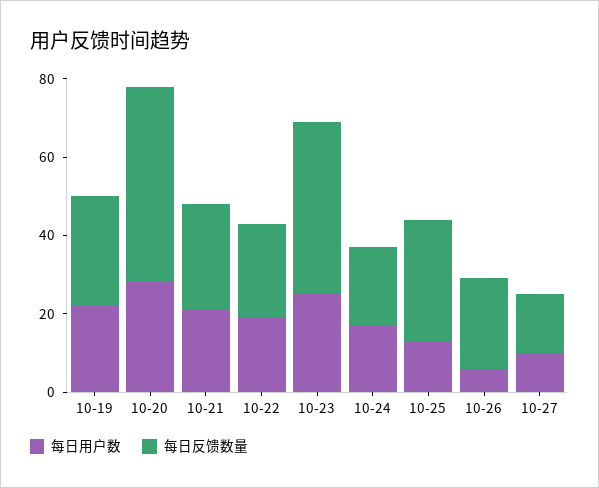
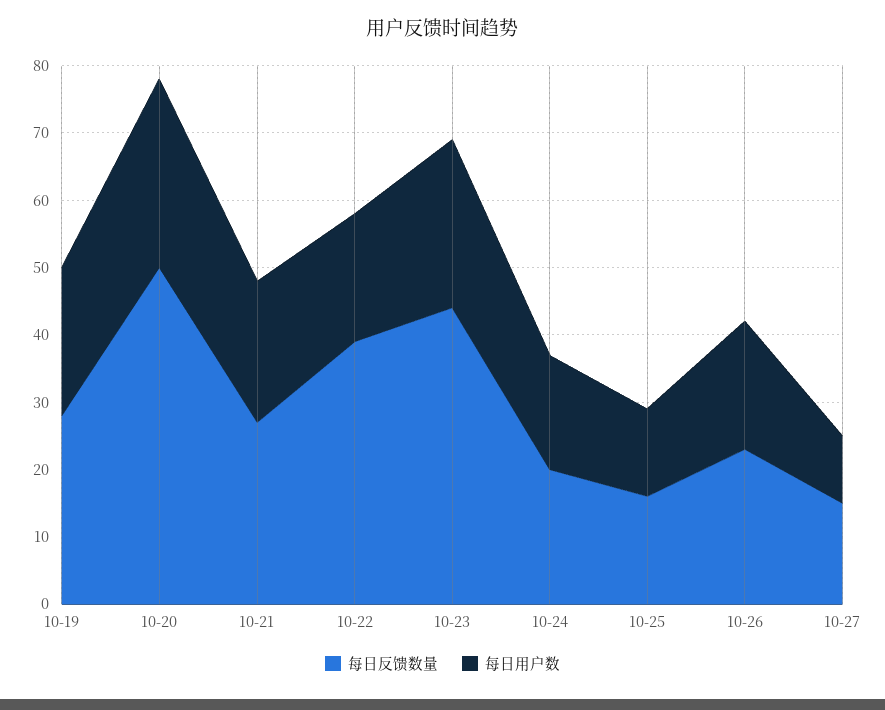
每日反馈数量, 10-22: 25 -> 40
每日反馈数量, 10-25: 30 -> 15
每日用户数, 10-26: 5 -> 20

